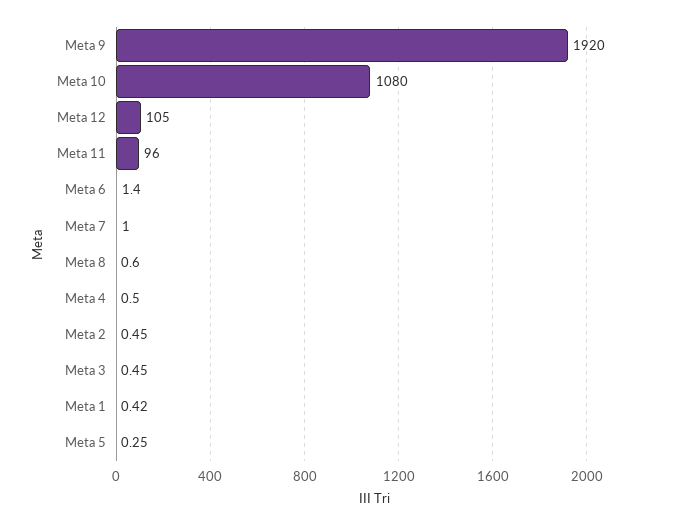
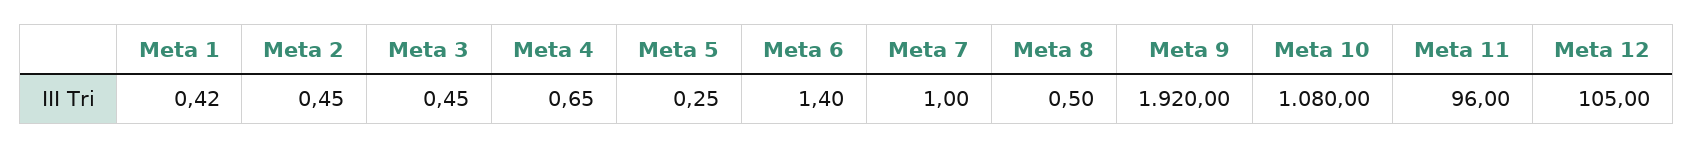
Meta 8: 0.6 -> 0.5
Meta 4: 0.5 -> 0.65

